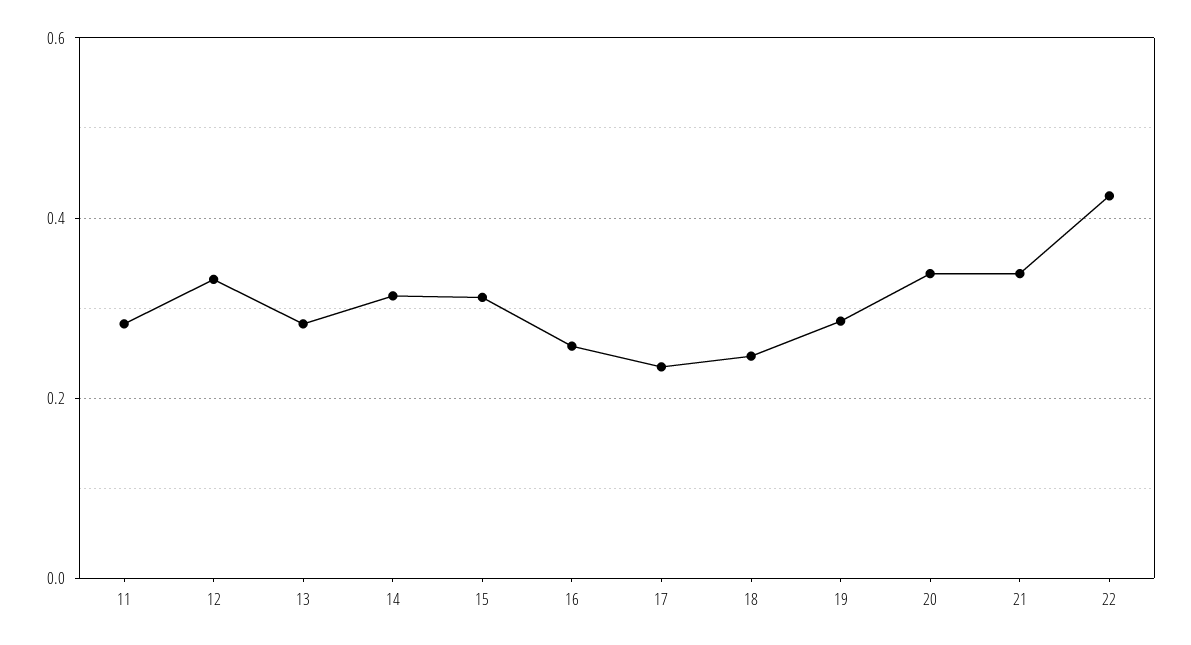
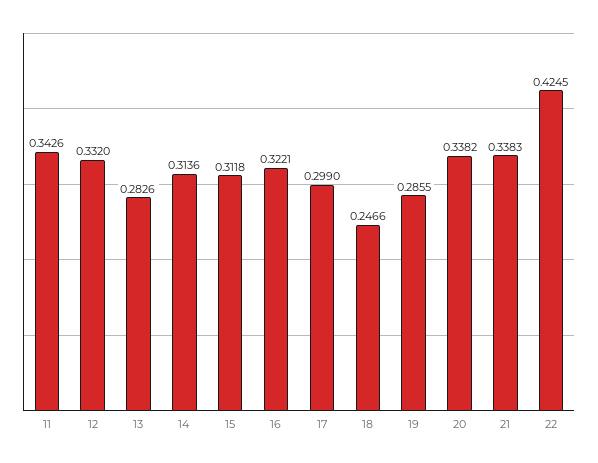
11: 0.28 -> 0.3426
16: 0.26 -> 0.3221
17: 0.24 -> 0.299

